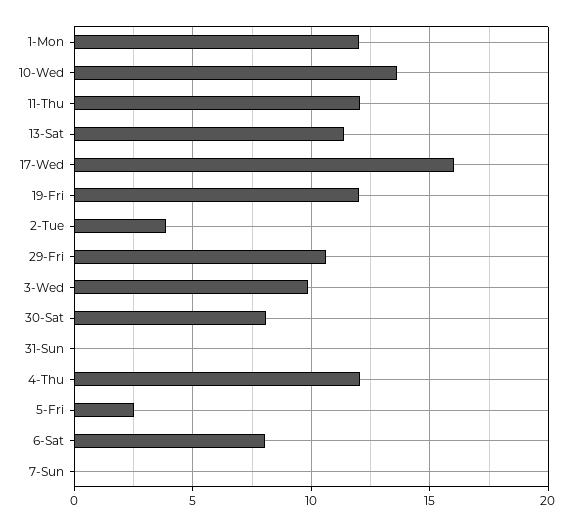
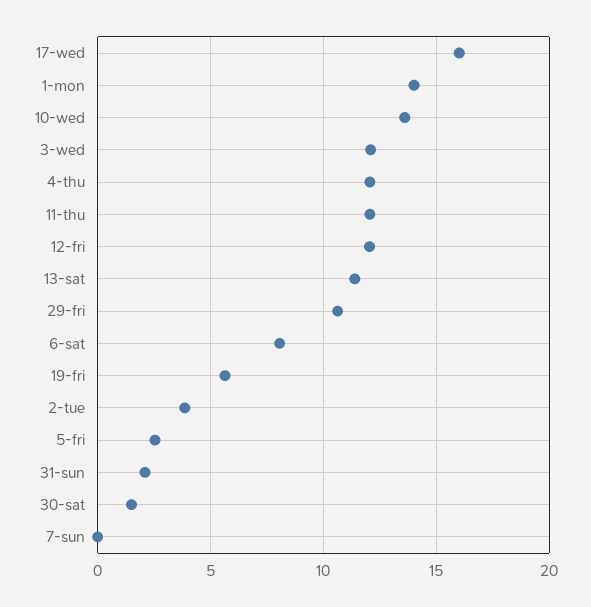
1-Mon: 12 -> 14
19-Fri: 12 -> 5.5
3-Wed: 10 -> 12
30-Sat: 8 -> 1.5
31-Sun: 0 -> 2
12-fri: none -> 12

